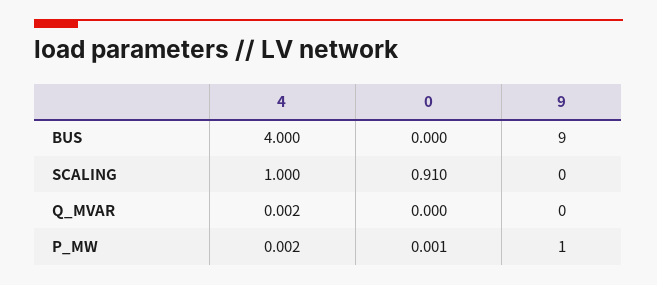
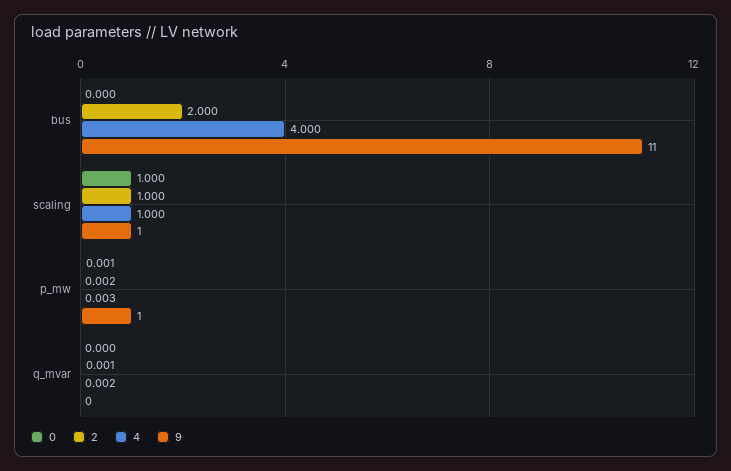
9, BUS: 9 -> 11
0, SCALING: 0.91 -> 1
9, SCALING: 0 -> 1
4, P_MW: 0.002 -> 0.003
2, BUS: none -> 2
2, SCALING: none -> 1
2, P_MW: none -> 0.002
2, Q_MVAR: none -> 0.001

